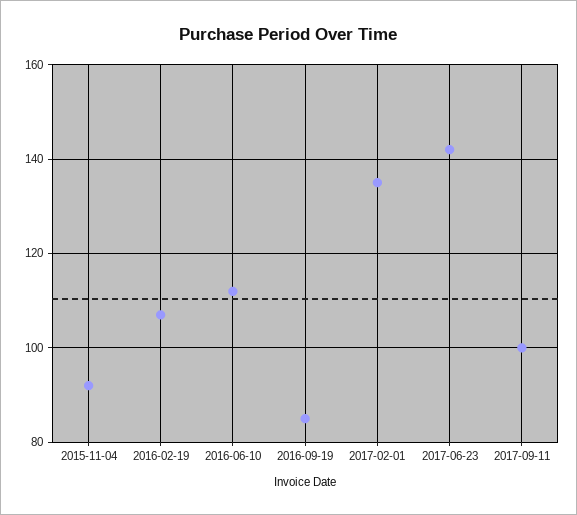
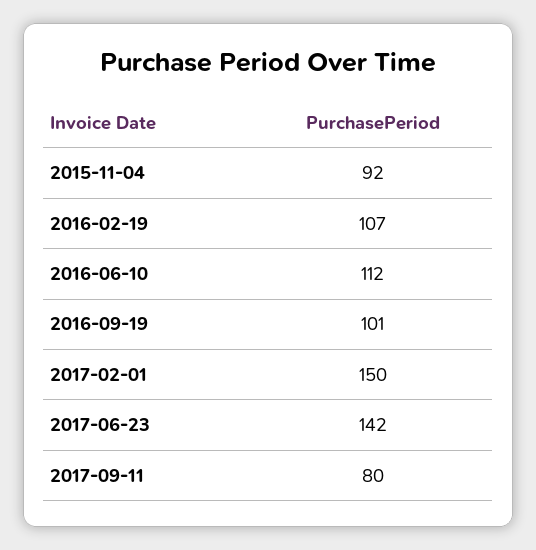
2016-09-19: 85 -> 101
2017-02-01: 135 -> 150
2017-09-11: 100 -> 80

